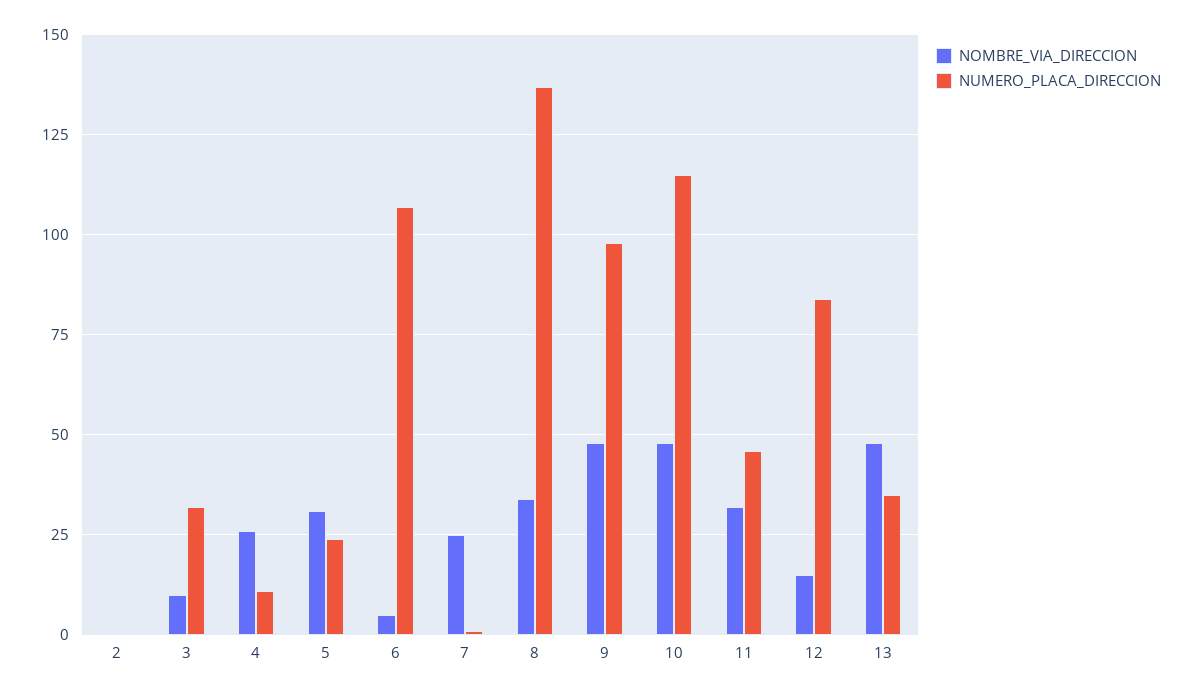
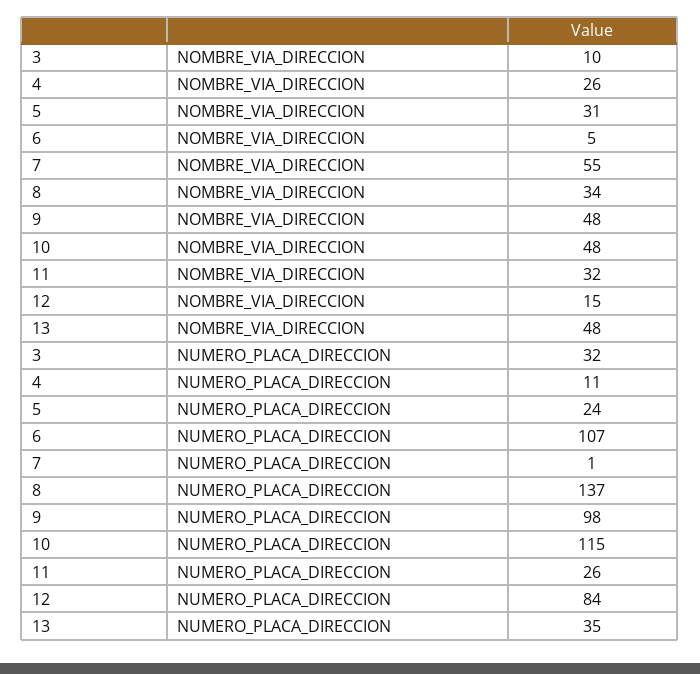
NOMBRE_VIA_DIRECCION, 2: 0 -> none
NUMERO_PLACA_DIRECCION, 2: 0 -> none
NOMBRE_VIA_DIRECCION, 7: 25 -> 55
NUMERO_PLACA_DIRECCION, 11: 45 -> 26

